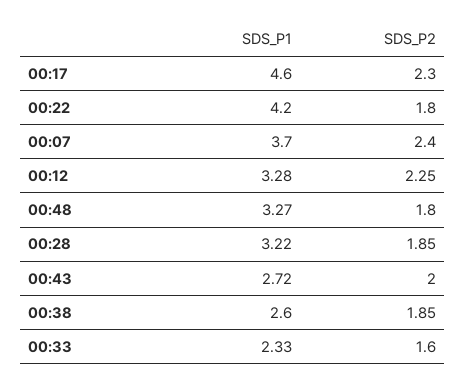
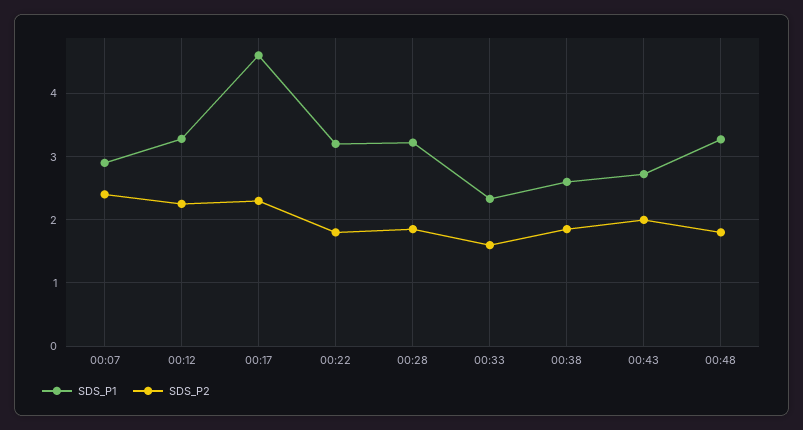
SDS_P1, 00:22: 4.2 -> 3.2
SDS_P1, 00:07: 3.7 -> 2.9

